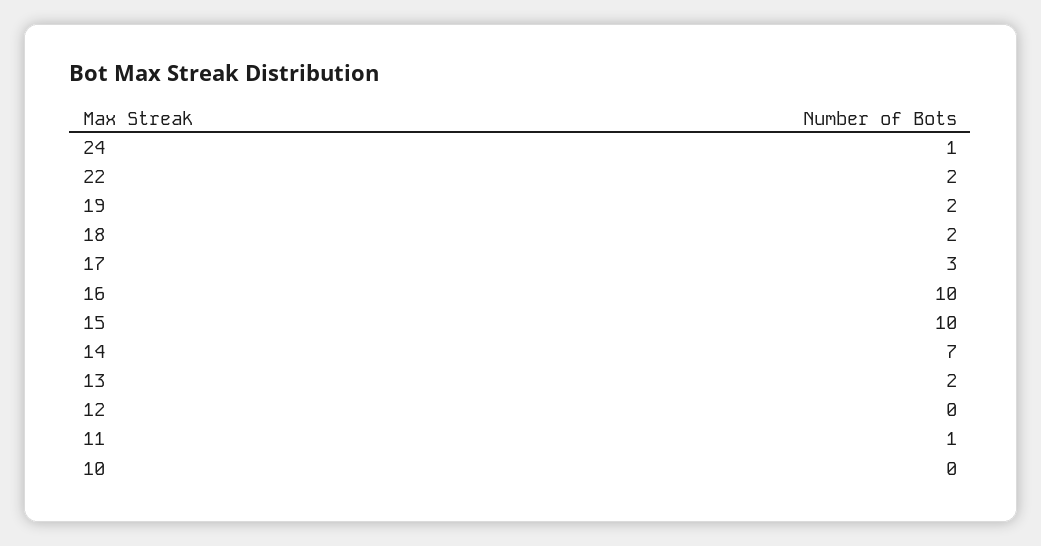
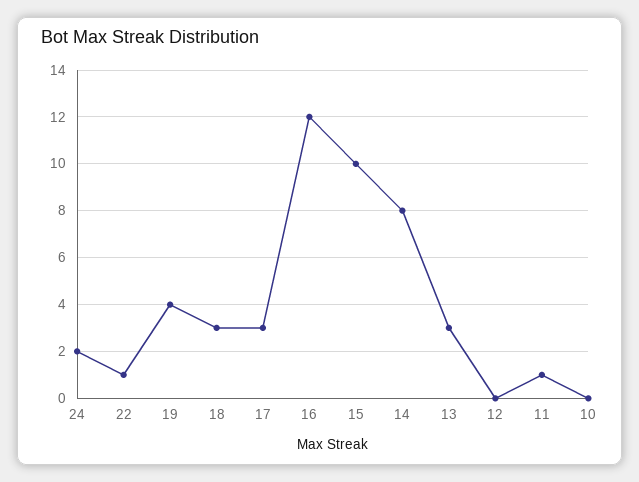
24: 1 -> 2
22: 2 -> 1
19: 2 -> 4
18: 2 -> 3
16: 10 -> 12
14: 7 -> 8
13: 2 -> 3

